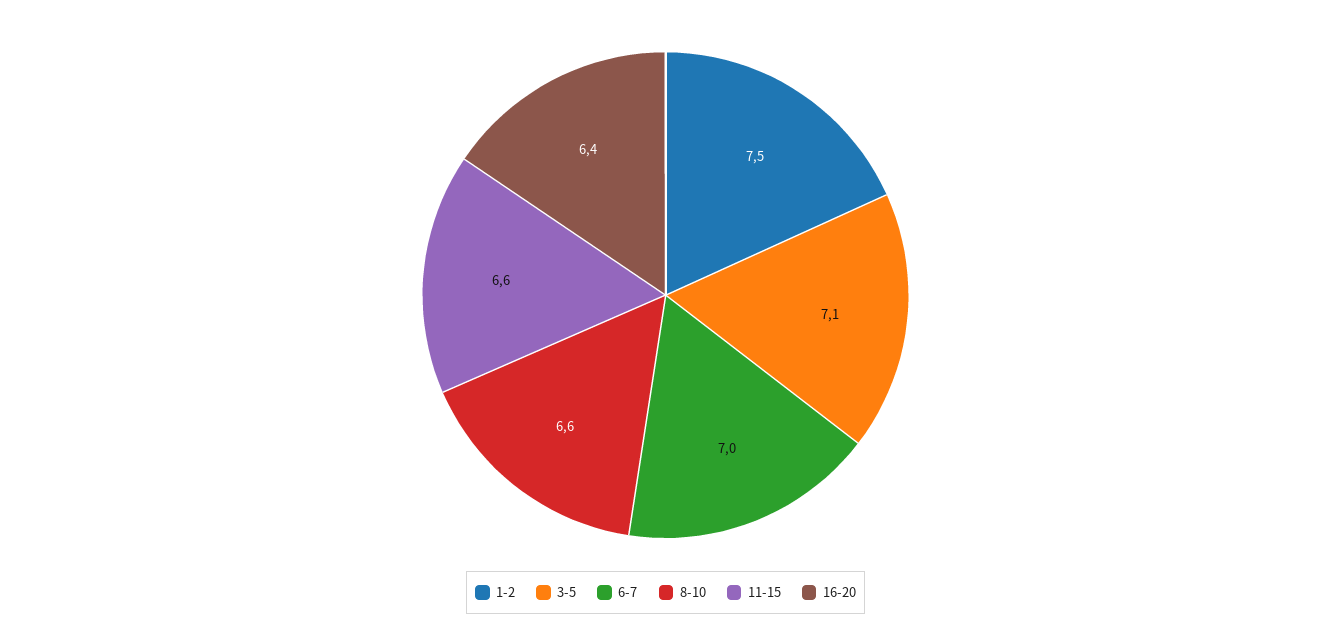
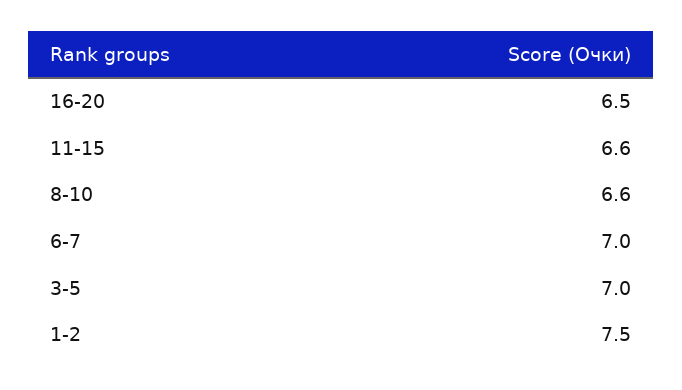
3-5: 7.1 -> 7
16-20: 6.4 -> 6.5

